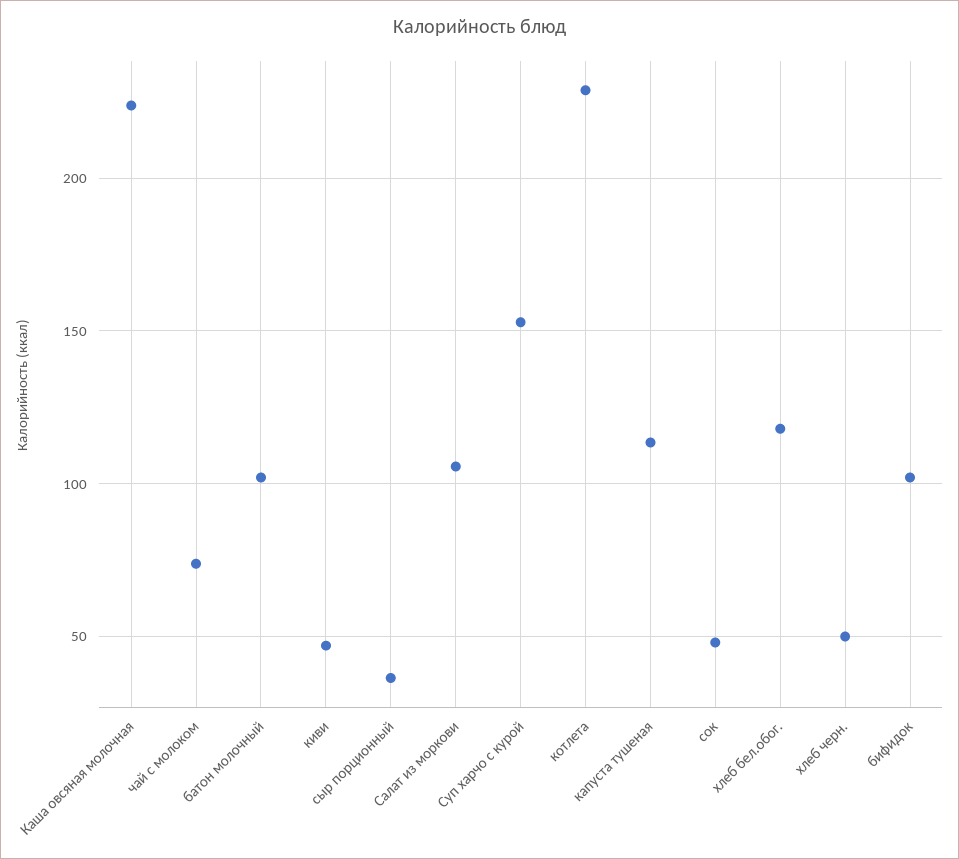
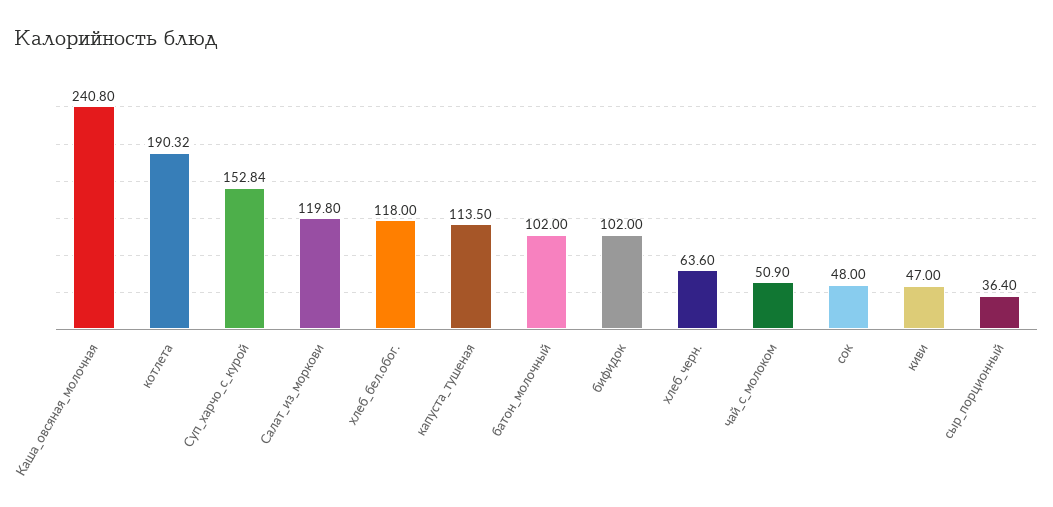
Каша овсяная молочная: 225 -> 240.8
чай с молоком: 75 -> 50.9
Салат из моркови: 105 -> 119.8
котлета: 230 -> 190.32
хлеб черн.: 50 -> 63.6

